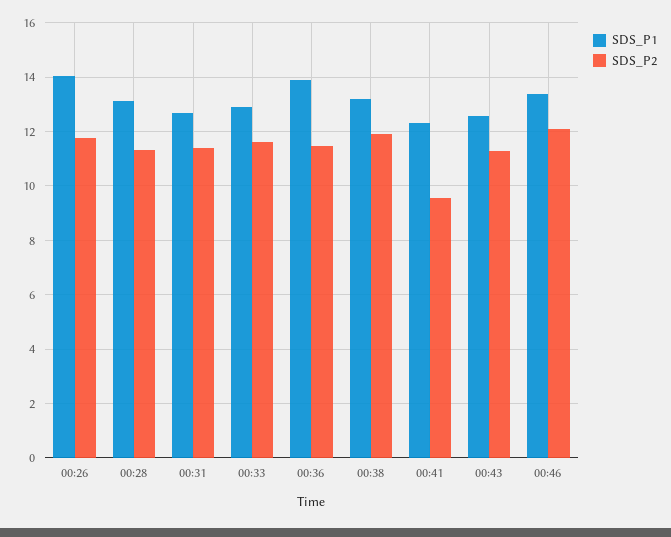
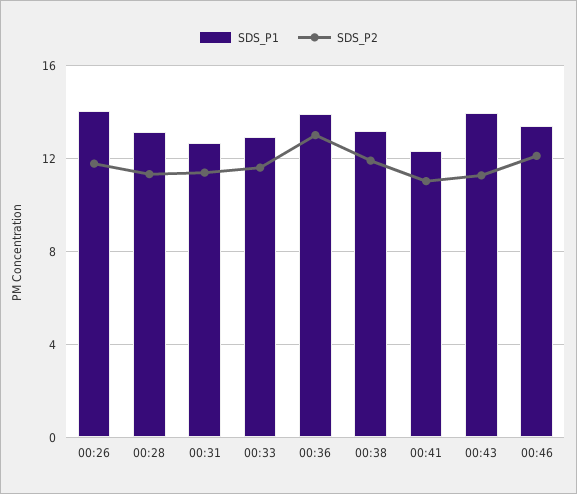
SDS_P2, 00:36: 11.5 -> 13
SDS_P2, 00:41: 9.5 -> 11
SDS_P1, 00:43: 12.5 -> 14

